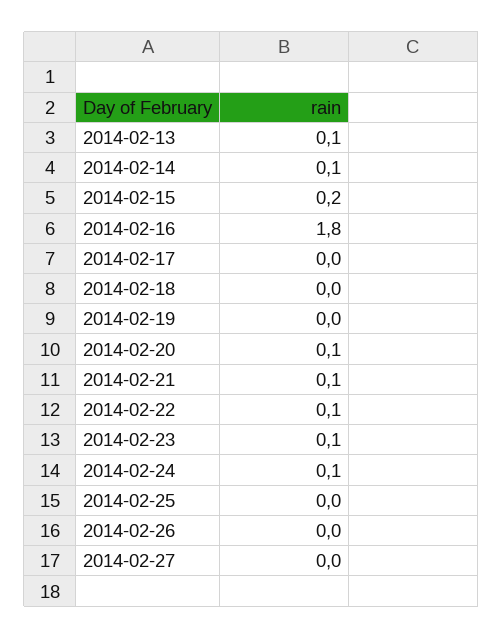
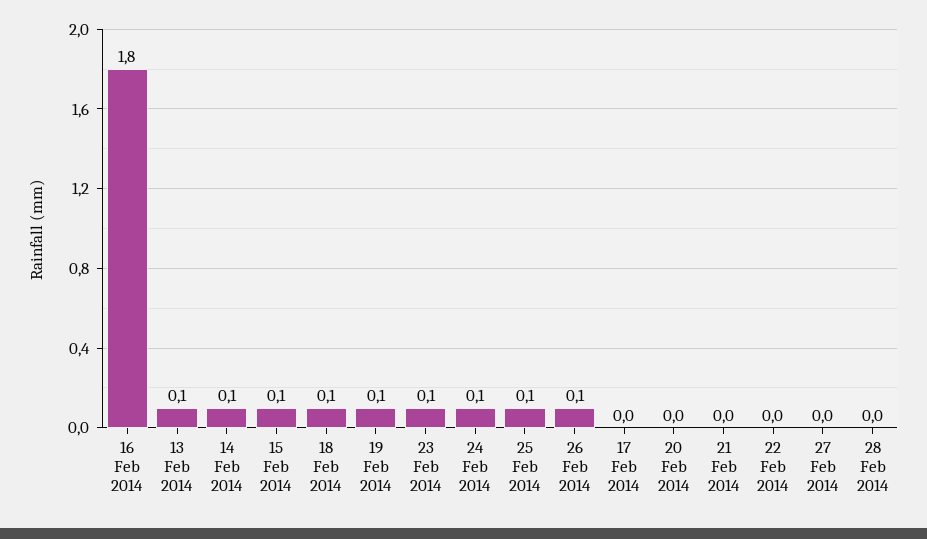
2014-02-15: 0.2 -> 0.1
2014-02-18: 0 -> 0.1
2014-02-19: 0 -> 0.1
2014-02-20: 0.1 -> 0
2014-02-21: 0.1 -> 0
2014-02-22: 0.1 -> 0
2014-02-25: 0 -> 0.1
2014-02-26: 0 -> 0.1
28 Feb 2014: none -> 0

